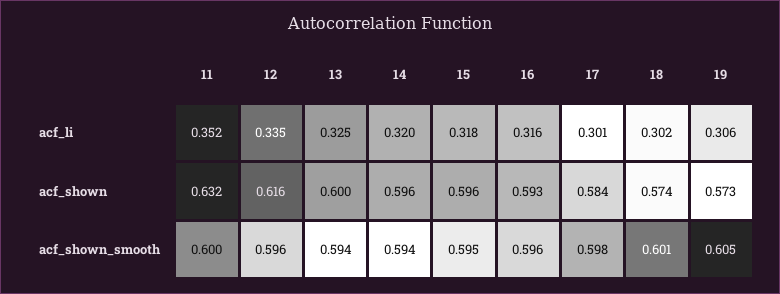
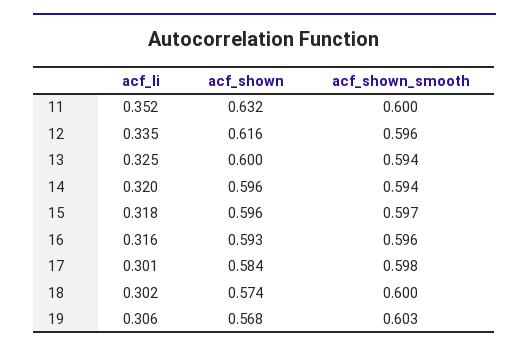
19, acf_shown: 0.573 -> 0.568
15, acf_shown_smooth: 0.595 -> 0.597
18, acf_shown_smooth: 0.601 -> 0.6
19, acf_shown_smooth: 0.605 -> 0.603

